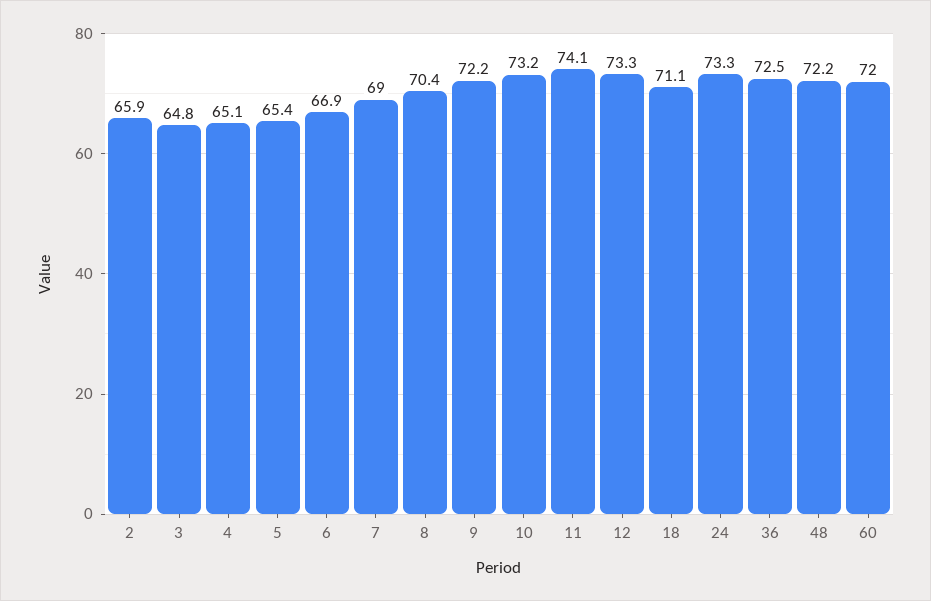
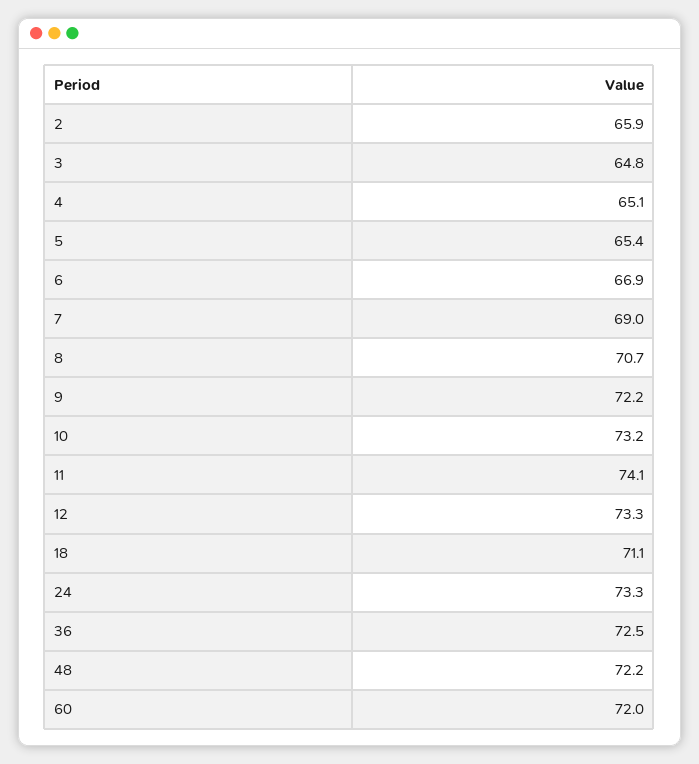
8: 70.4 -> 70.7

